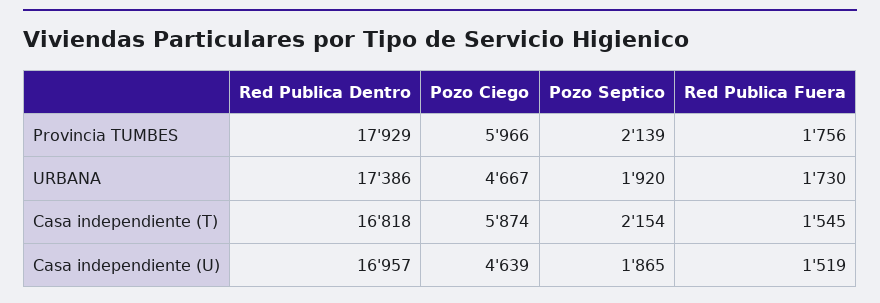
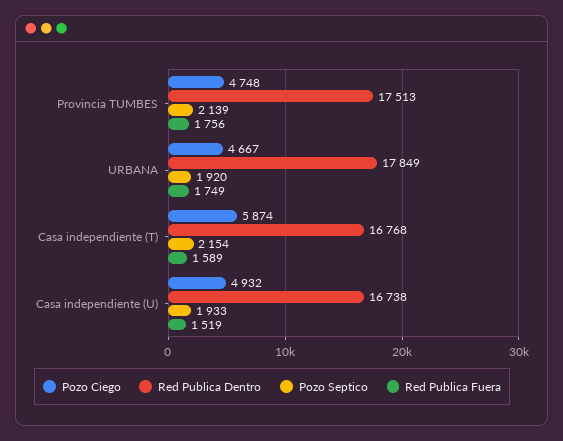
Red Publica Dentro, Provincia TUMBES: 17929 -> 17513
Pozo Ciego, Provincia TUMBES: 5966 -> 4748
Red Publica Dentro, URBANA: 17386 -> 17849
Red Publica Fuera, URBANA: 1730 -> 1749
Red Publica Dentro, Casa independiente (T): 16818 -> 16768
Red Publica Fuera, Casa independiente (T): 1545 -> 1589
Red Publica Dentro, Casa independiente (U): 16957 -> 16738
Pozo Ciego, Casa independiente (U): 4639 -> 4932
Pozo Septico, Casa independiente (U): 1865 -> 1933

